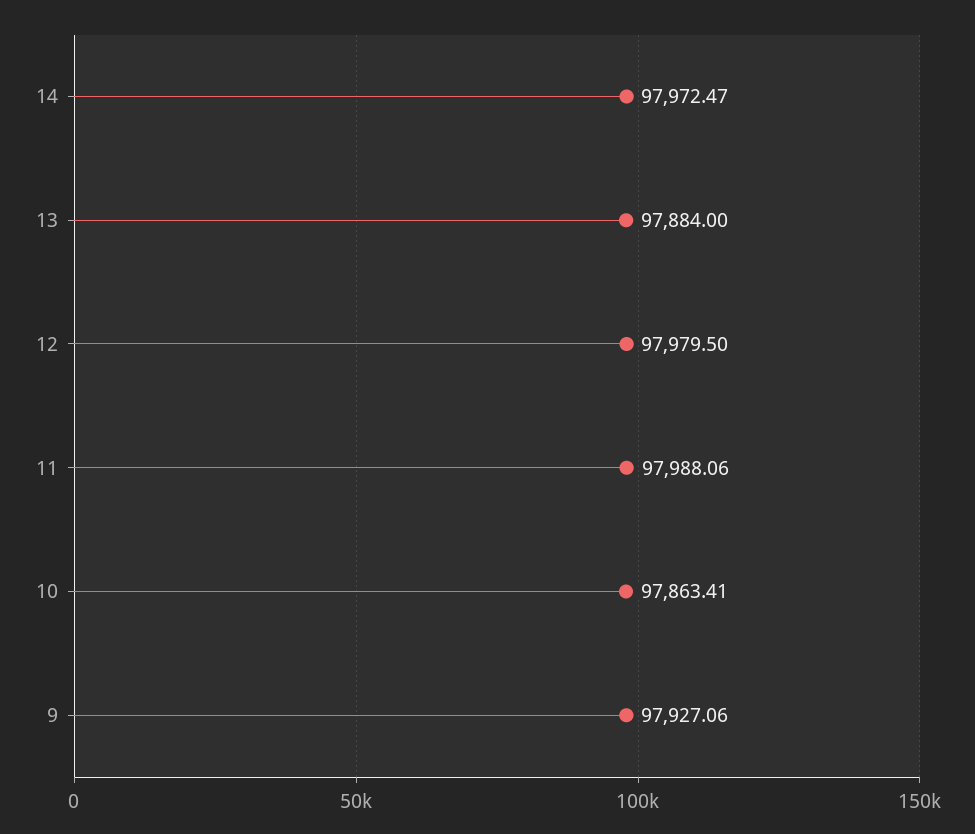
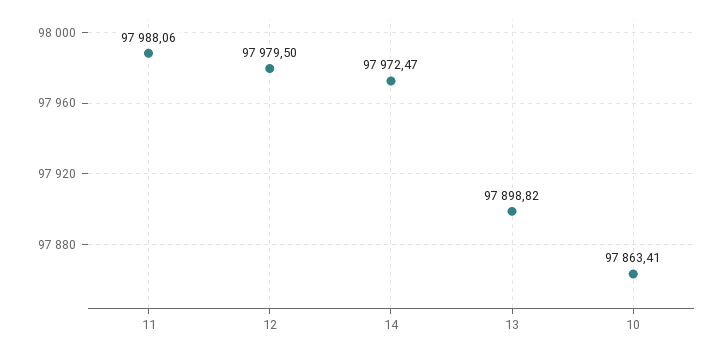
13: 97884 -> 97898.82
9: 97927.06 -> none

